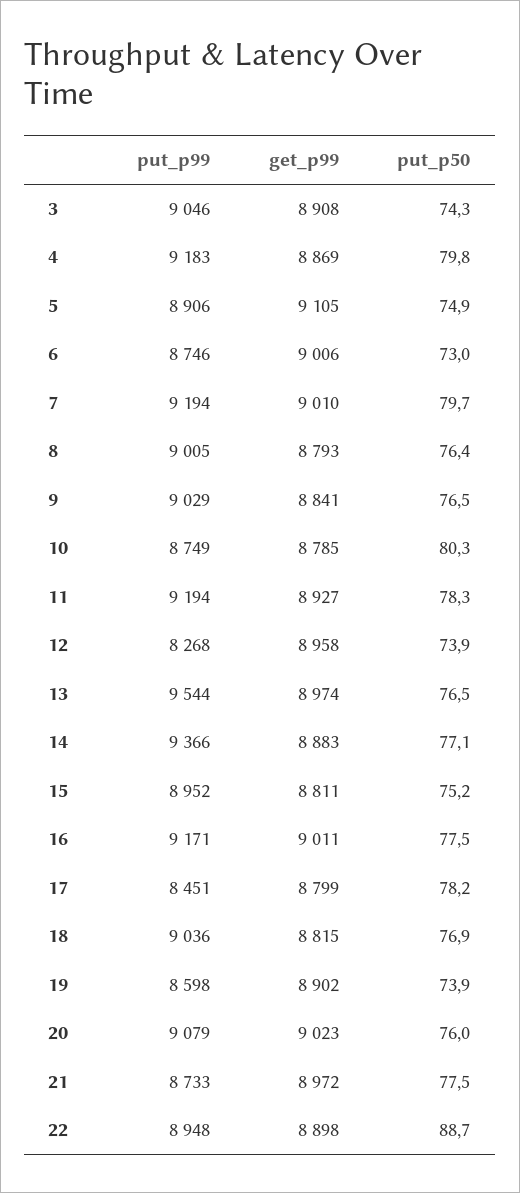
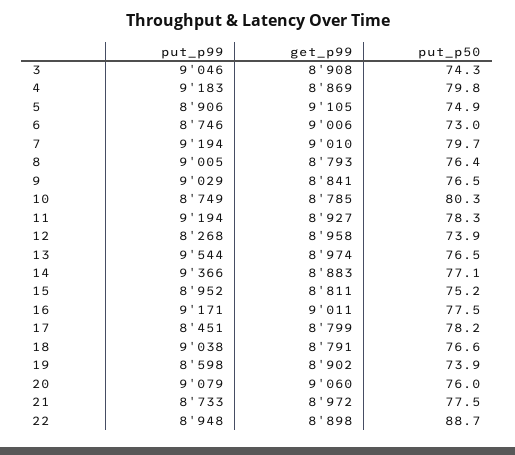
put_p99, 18: 9036 -> 9038
get_p99, 18: 8815 -> 8791
put_p50, 18: 76.9 -> 76.6
get_p99, 20: 9023 -> 9060

